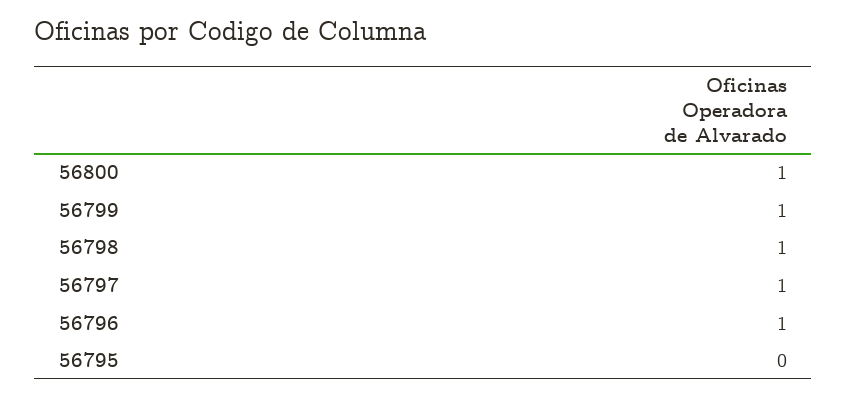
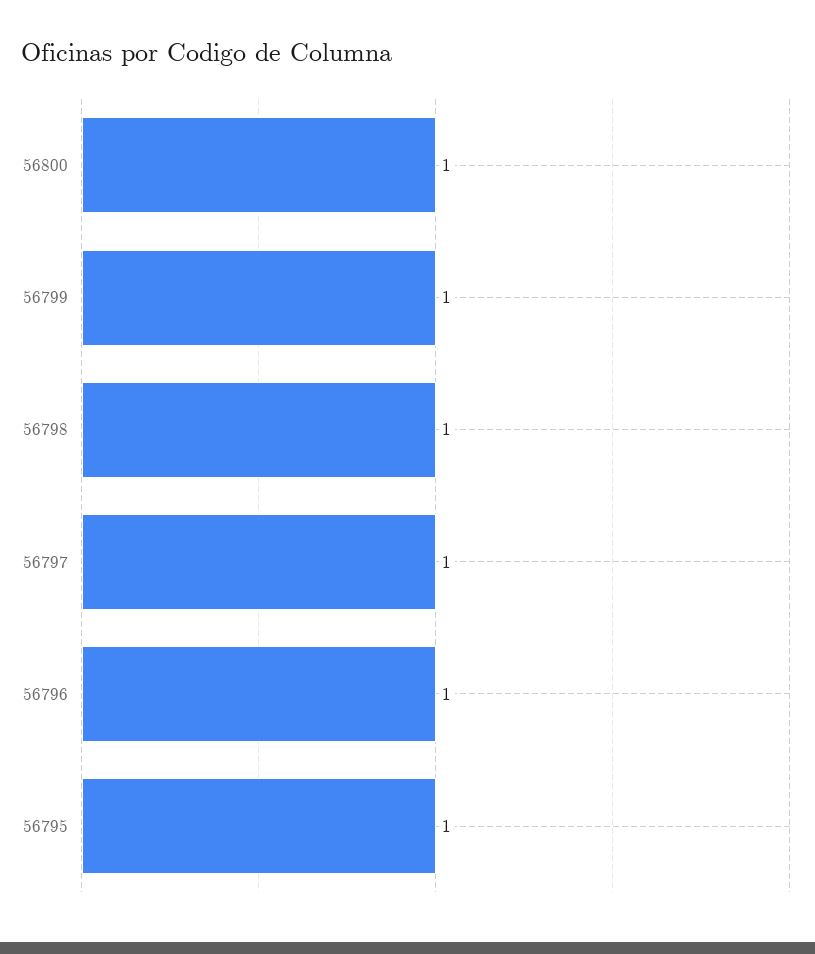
56795: 0 -> 1

